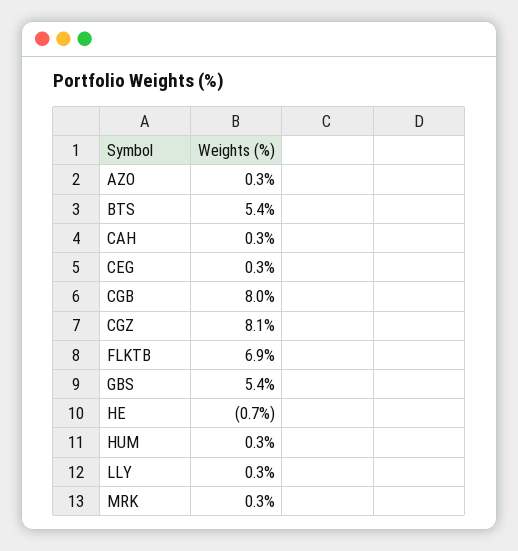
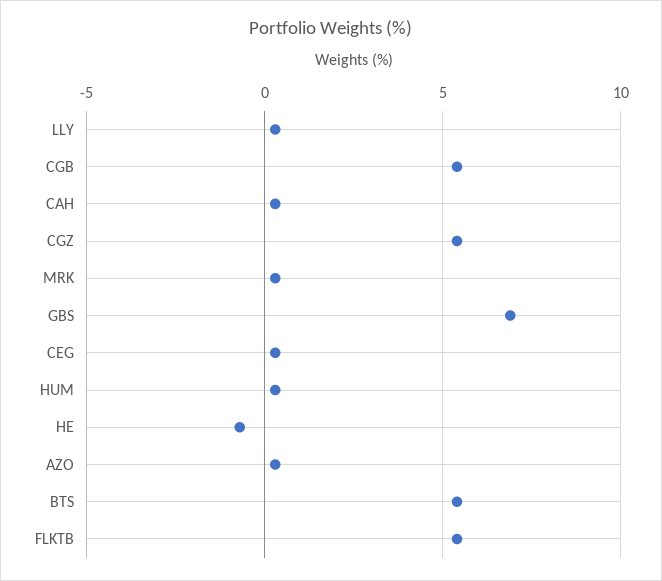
CGB: 8 -> 5.5
CGZ: 8.1 -> 5.5
FLKTB: 6.9 -> 5.5
GBS: 5.4 -> 7

